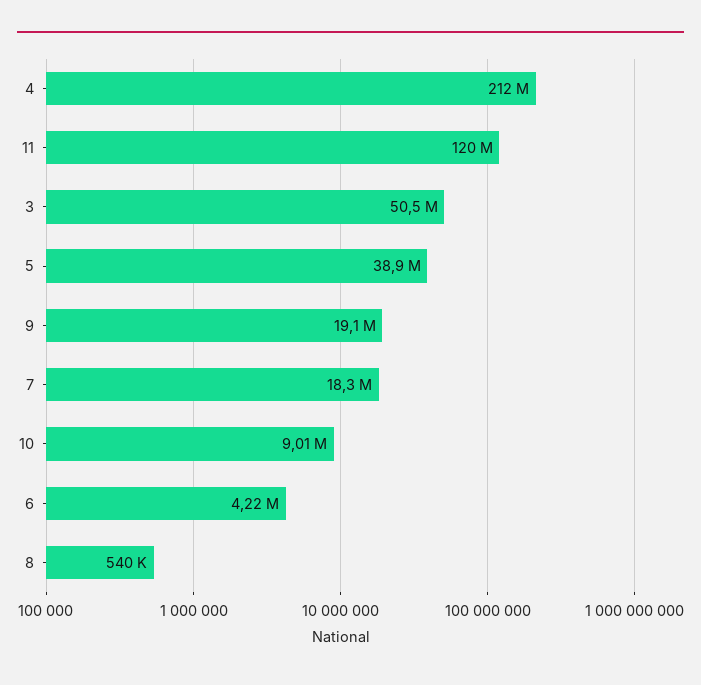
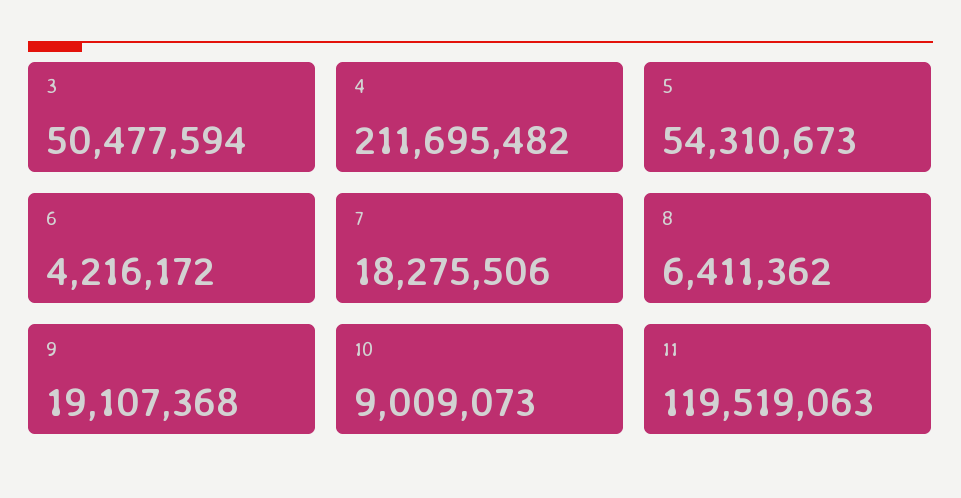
5: 38900000 -> 54310673
8: 540000 -> 6411362

